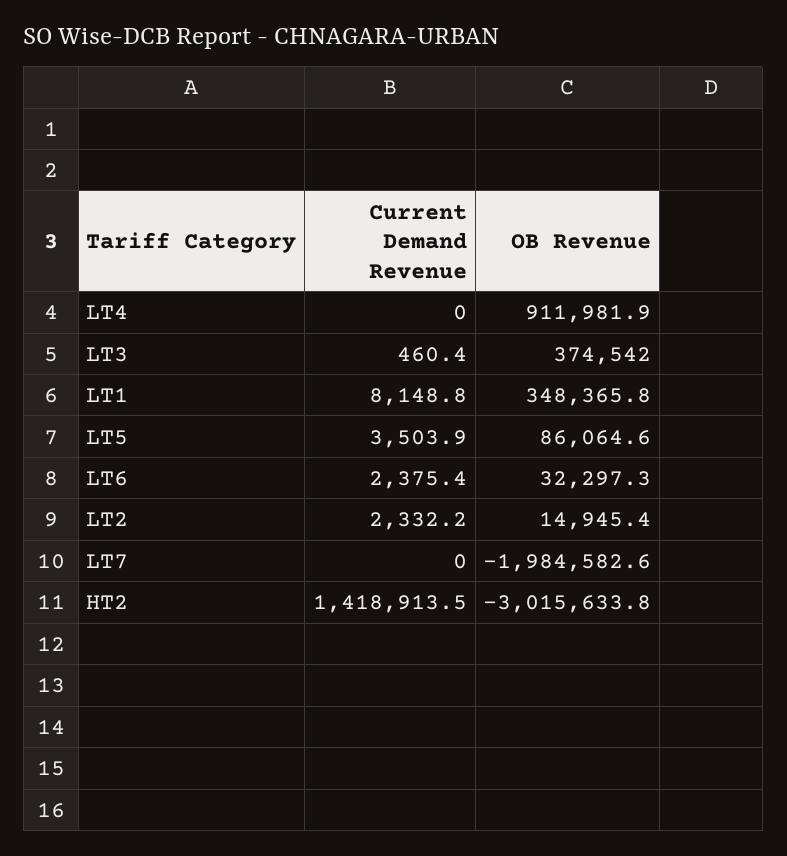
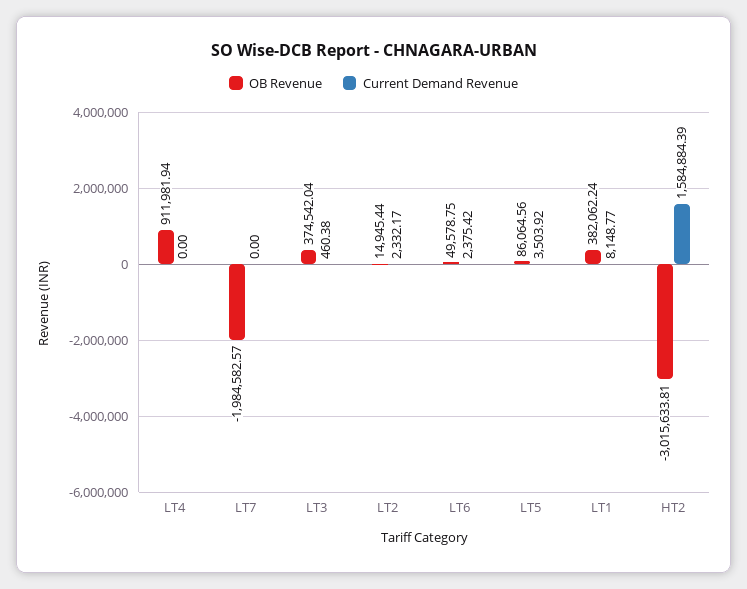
OB Revenue, LT1: 348365.8 -> 382062.24
OB Revenue, LT6: 32297.3 -> 49578.75
Current Demand Revenue, HT2: 1418913.5 -> 1584884.39

